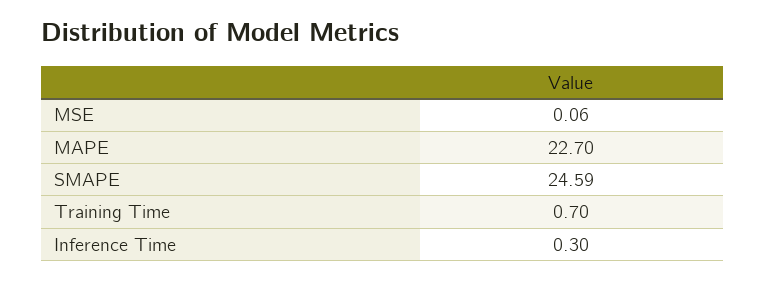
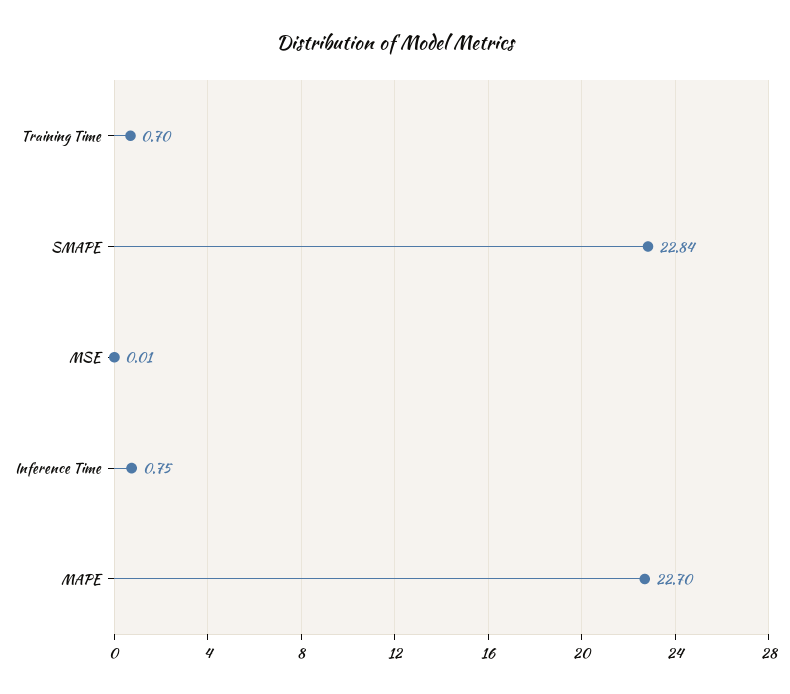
MSE: 0.06 -> 0.01
SMAPE: 24.59 -> 22.84
Inference Time: 0.3 -> 0.75

